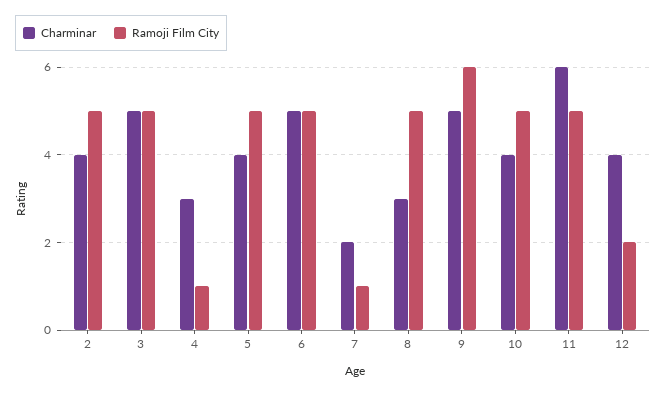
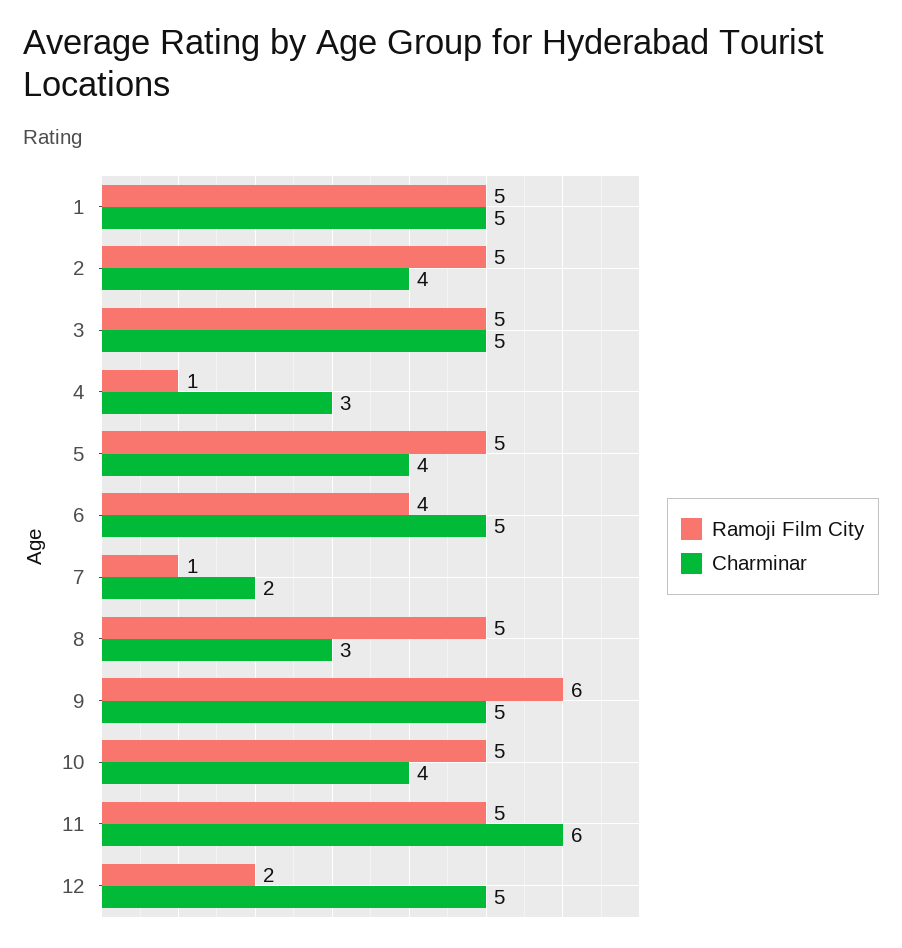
Ramoji Film City, 6: 5 -> 4
Charminar, 12: 4 -> 5
Ramoji Film City, 1: none -> 5
Charminar, 1: none -> 5

